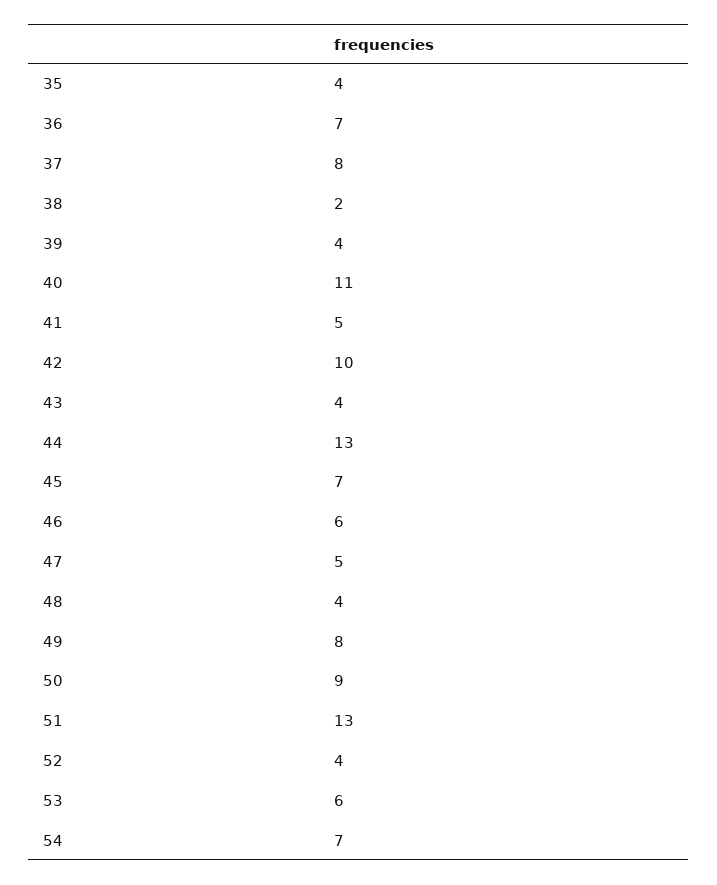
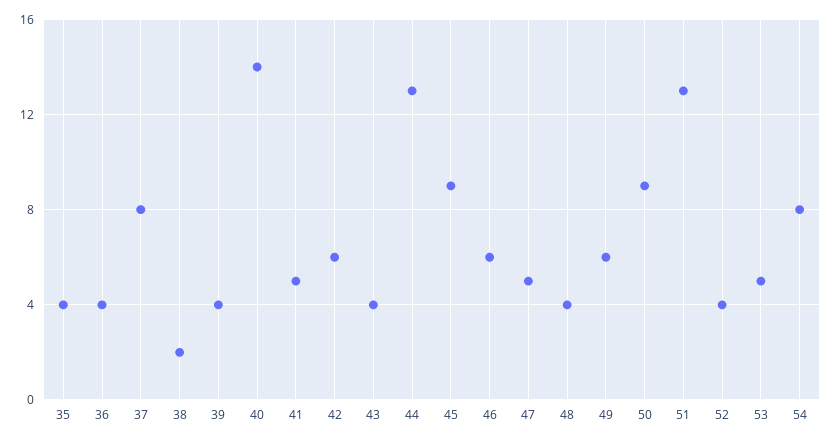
36: 7 -> 4
40: 11 -> 14
42: 10 -> 6
45: 7 -> 9
49: 8 -> 6
53: 6 -> 5
54: 7 -> 8

